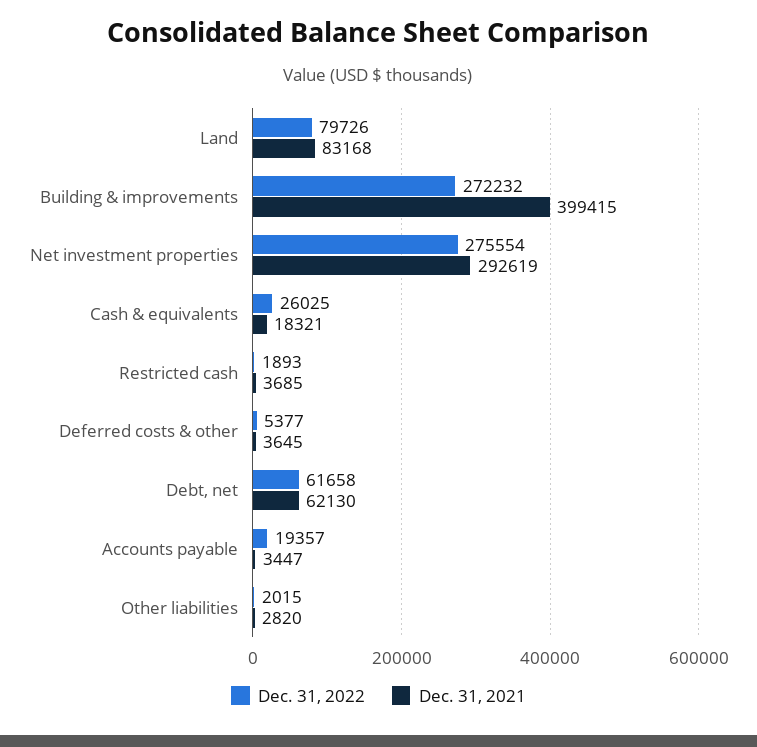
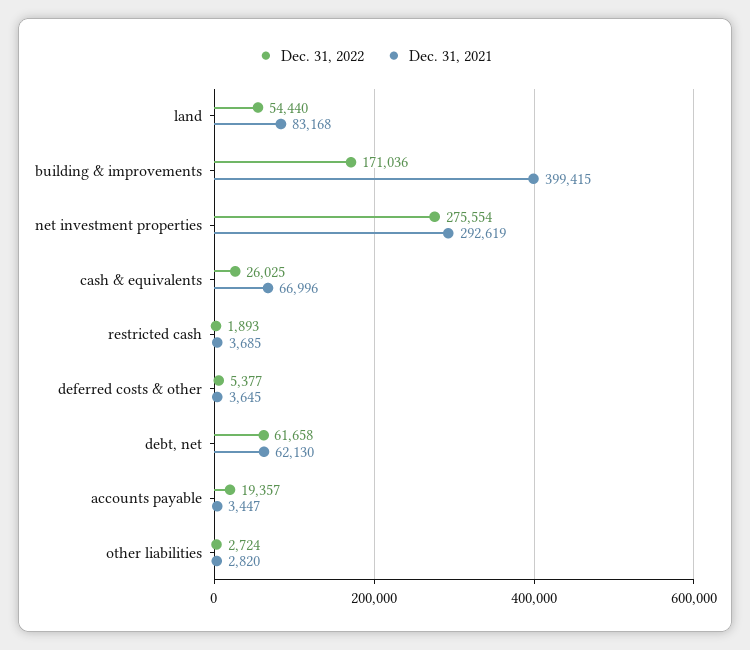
Dec. 31, 2022, Land: 79726 -> 54440
Dec. 31, 2022, Building & improvements: 272232 -> 171036
Dec. 31, 2021, Cash & equivalents: 18321 -> 66996
Dec. 31, 2022, Other liabilities: 2015 -> 2724

